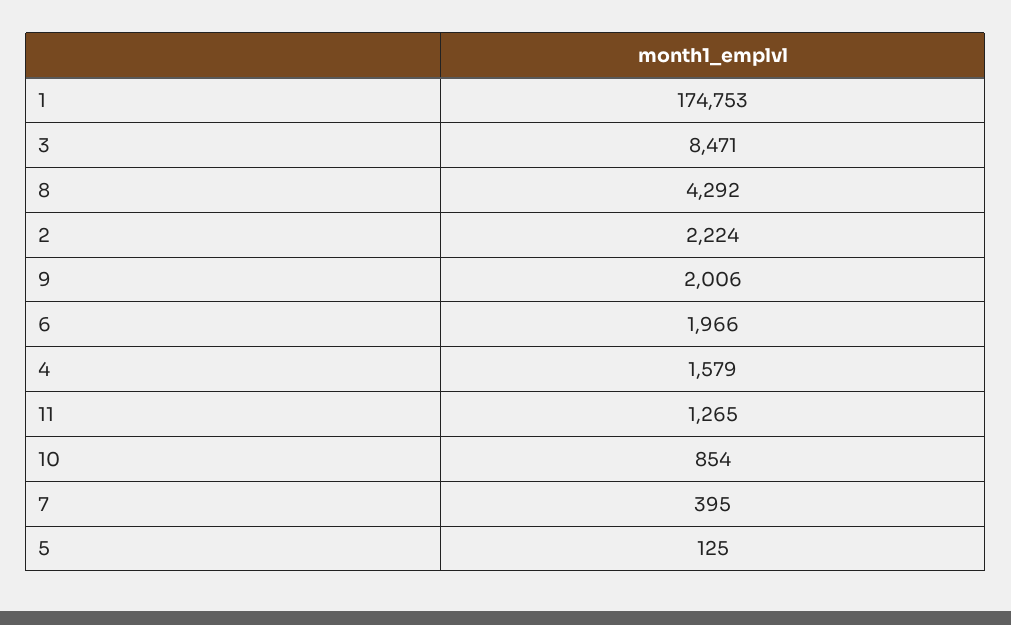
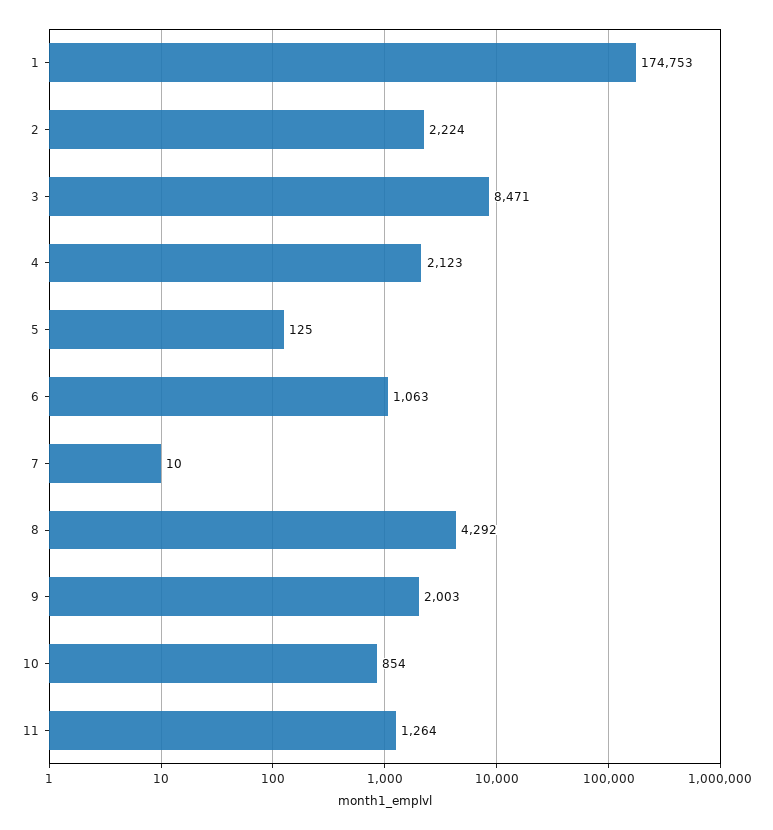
9: 2006 -> 2003
6: 1966 -> 1063
4: 1579 -> 2123
11: 1265 -> 1264
7: 395 -> 10

